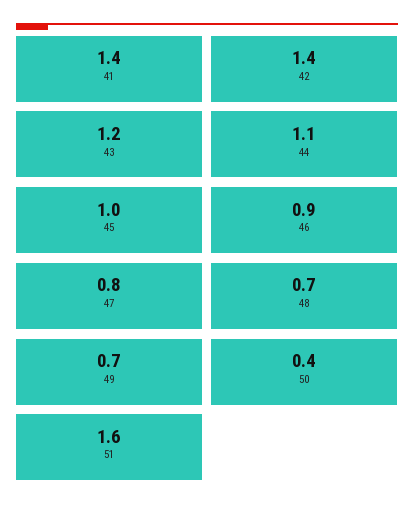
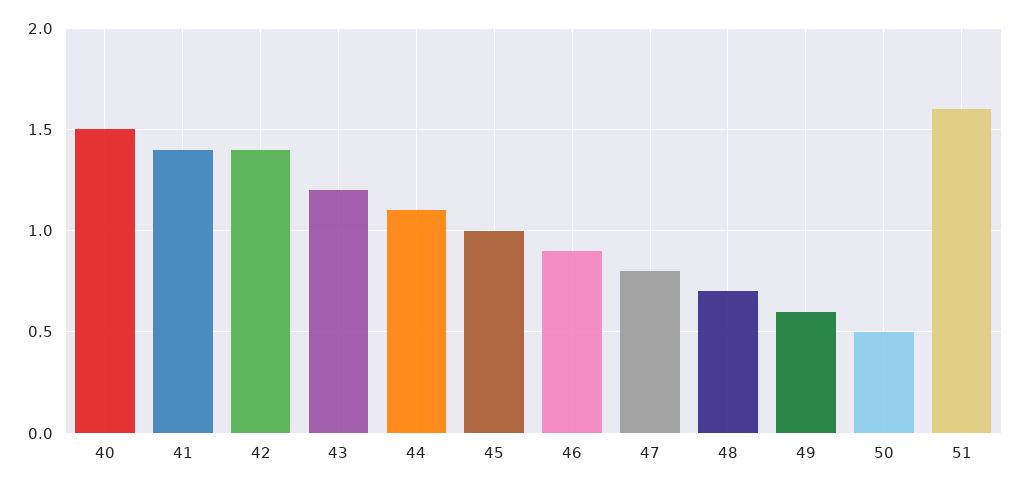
49: 0.7 -> 0.6
50: 0.4 -> 0.5
40: none -> 1.5

